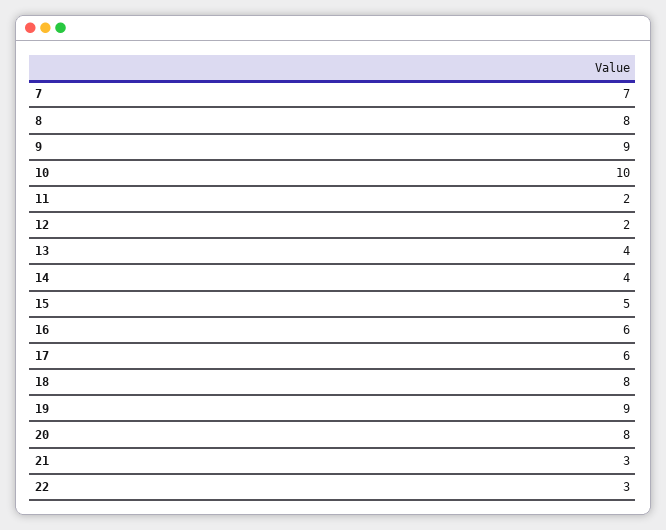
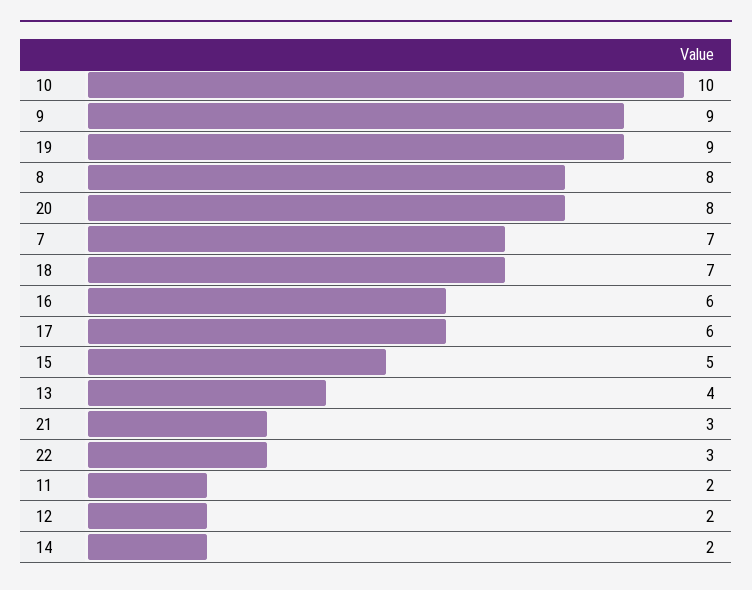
14: 4 -> 2
18: 8 -> 7

